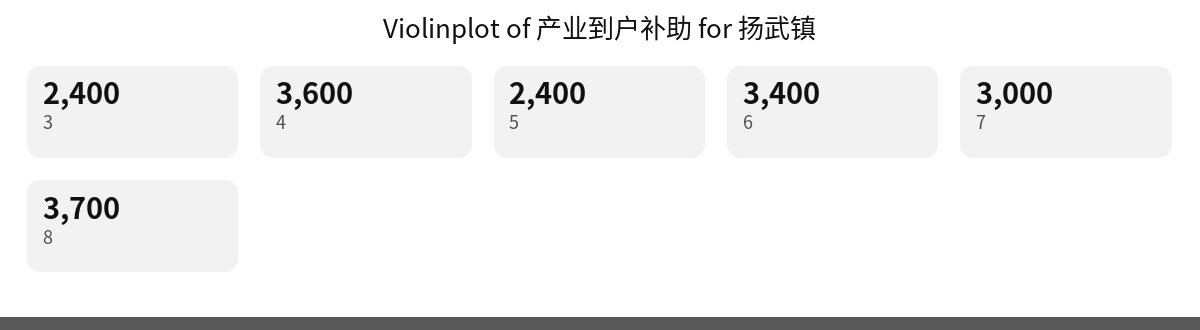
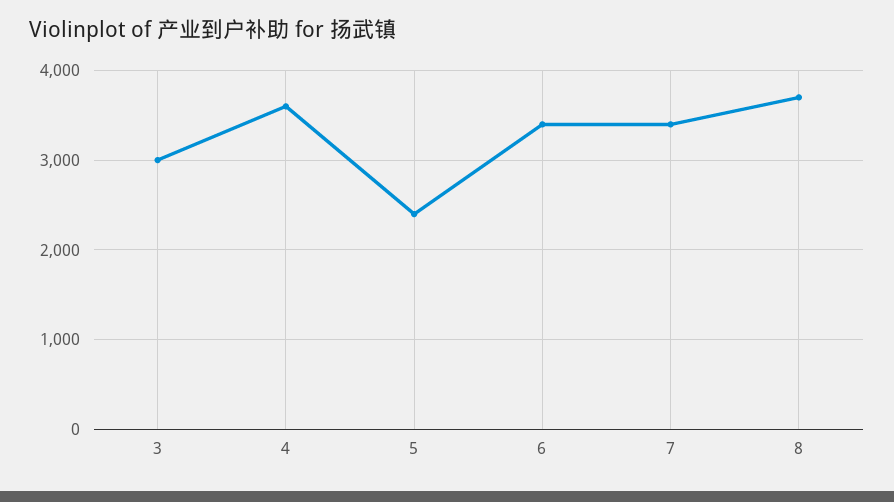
3: 2400 -> 3000
7: 3000 -> 3400

